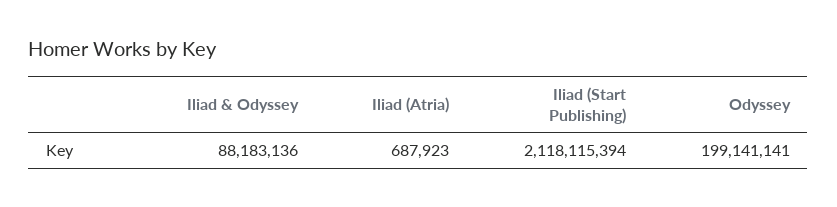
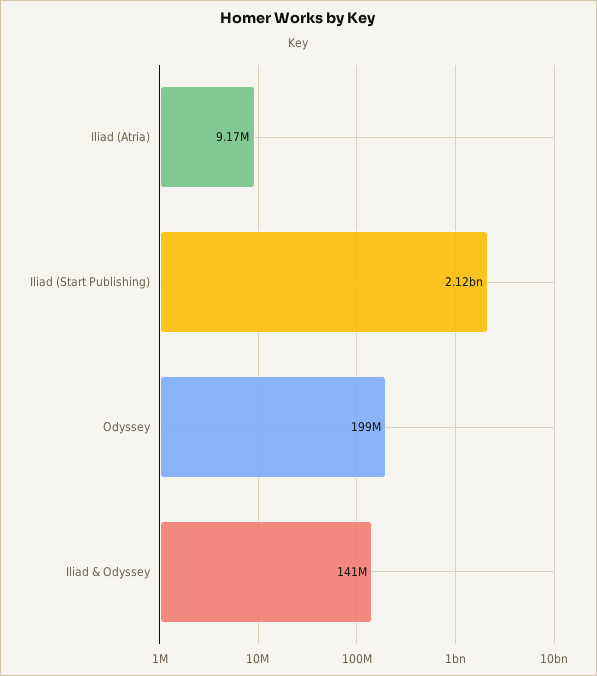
Iliad & Odyssey: 88183136 -> 141000000
Iliad (Atria): 687923 -> 9170000

